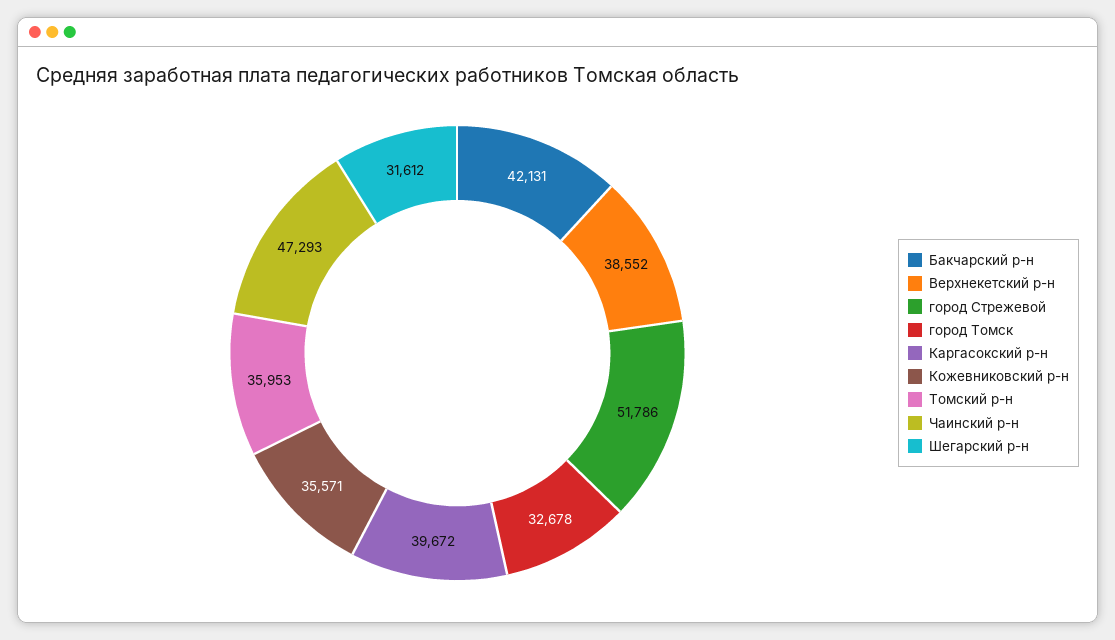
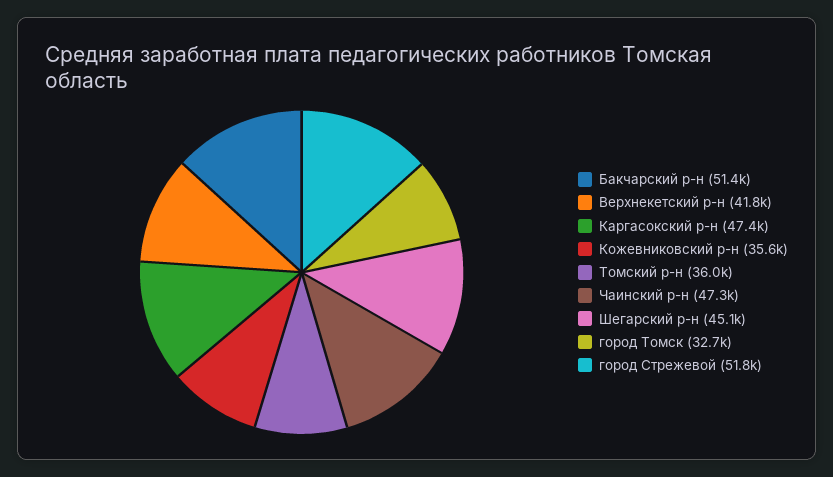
Бакчарский р-н: 42131 -> 51400
Верхнекетский р-н: 38552 -> 41800
Каргасокский р-н: 39672 -> 47400
Шегарский р-н: 31612 -> 45100

